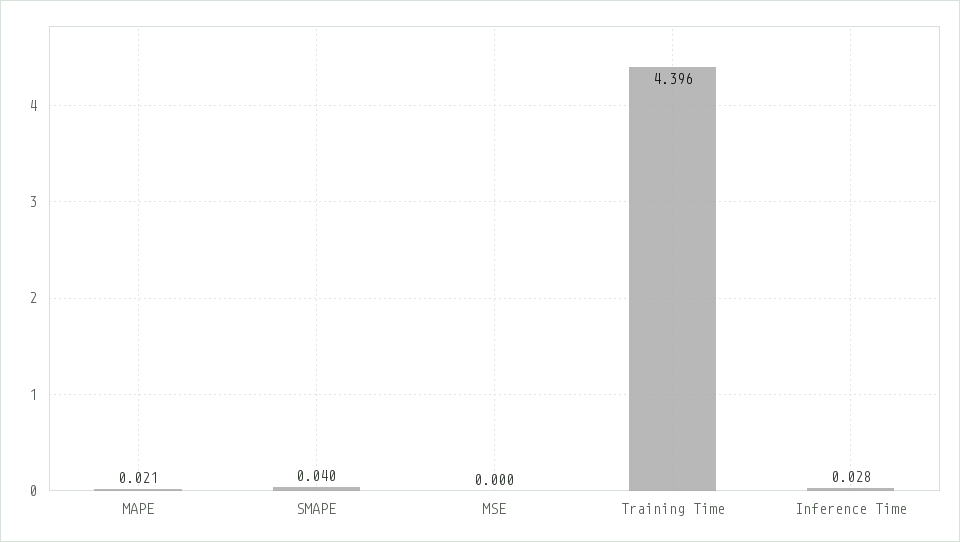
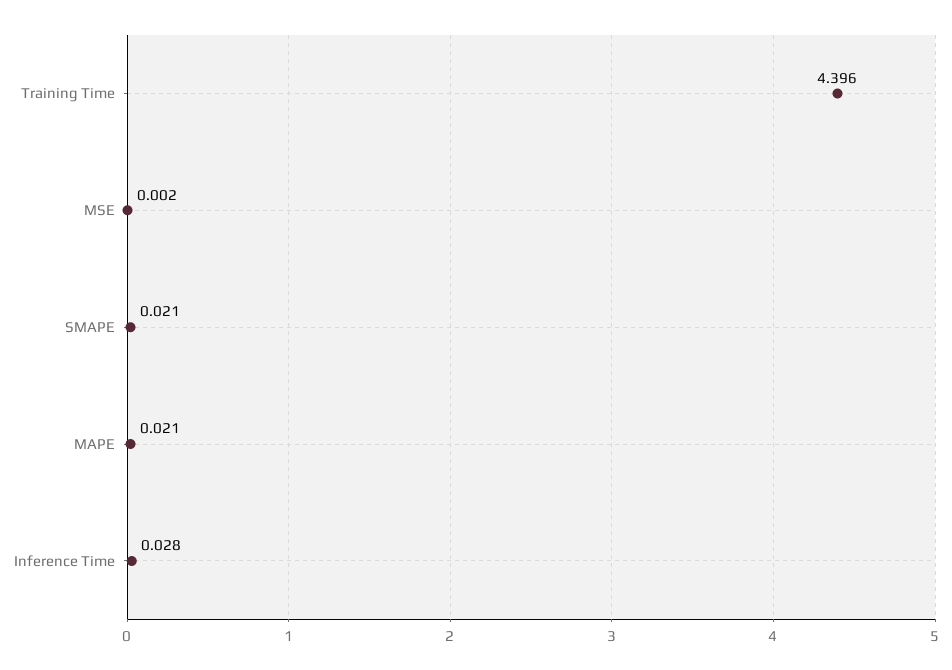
SMAPE: 0.04 -> 0.021
MSE: 0 -> 0.002

